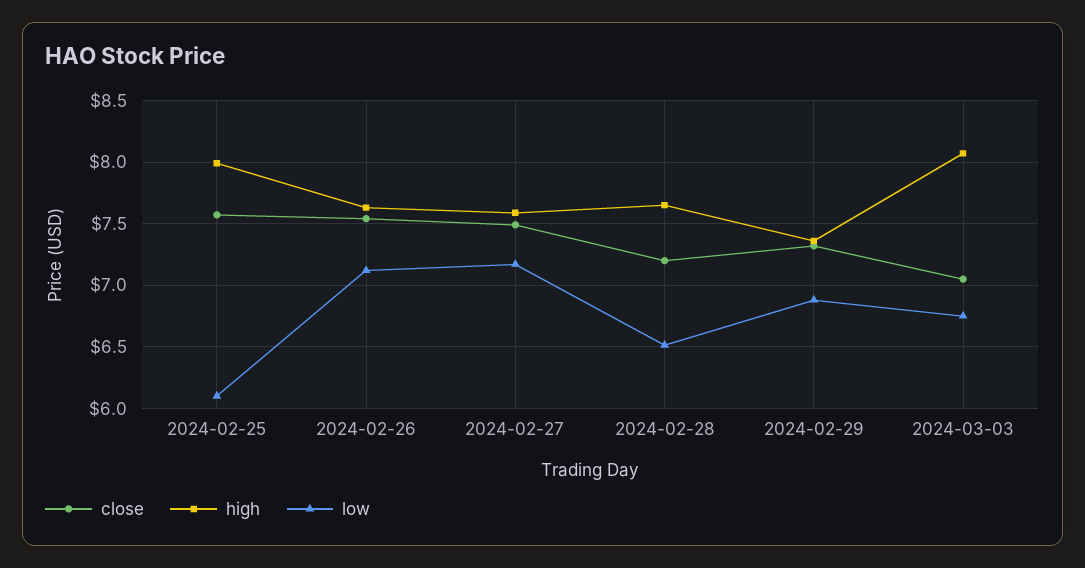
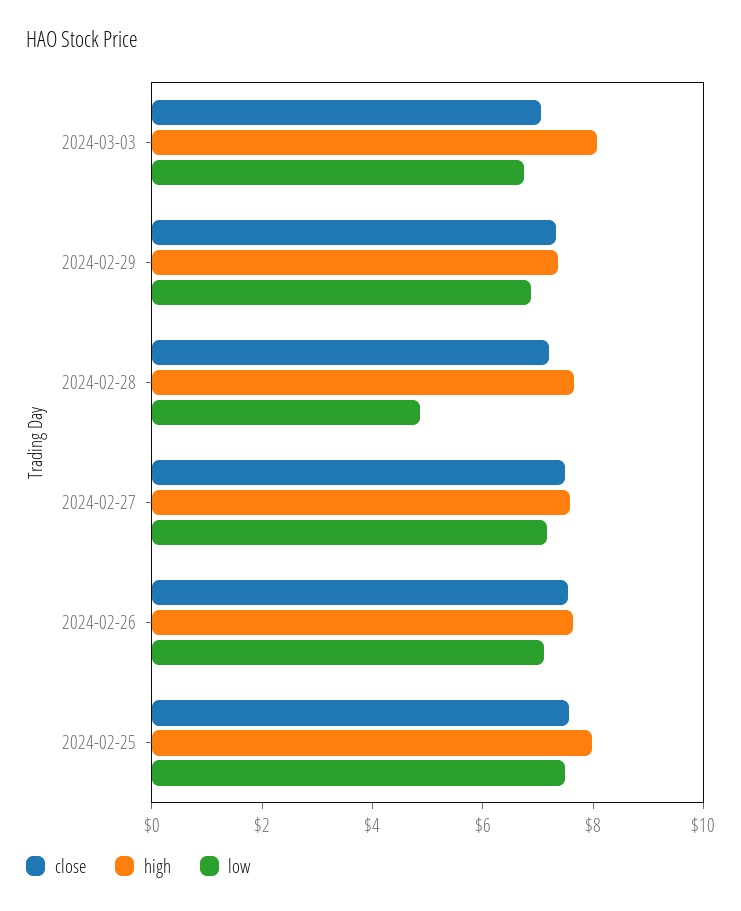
low, 2024-02-25: 6.1 -> 7.5
low, 2024-02-28: 6.5 -> 5

